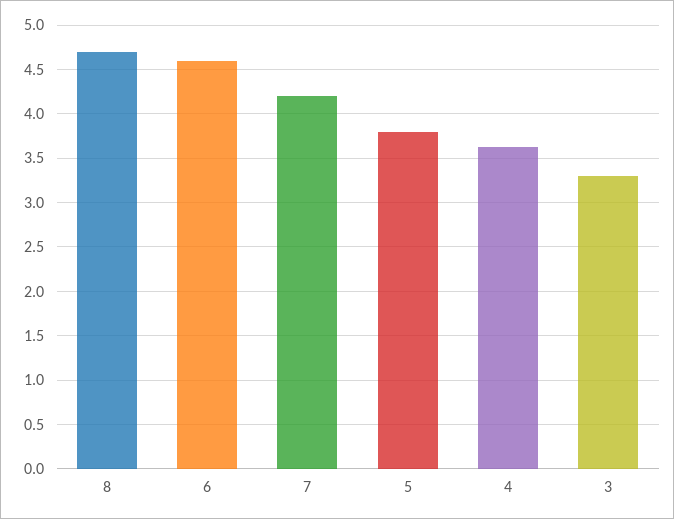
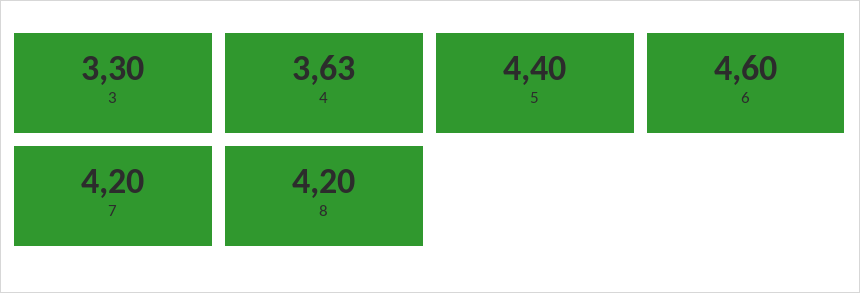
8: 4.7 -> 4.2
5: 3.8 -> 4.4

